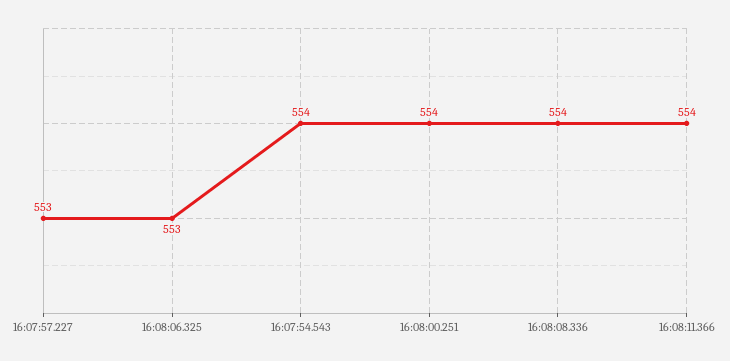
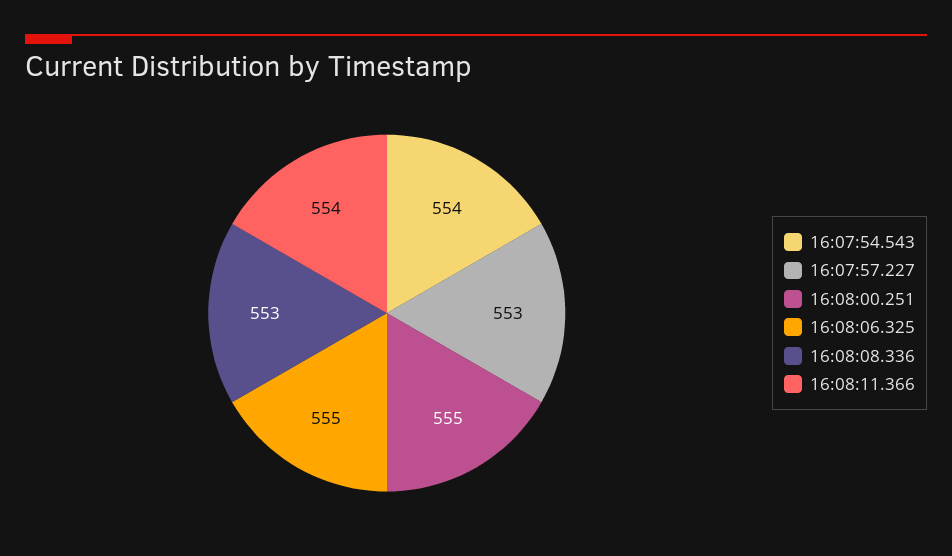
16:08:06.325: 553 -> 555
16:08:00.251: 554 -> 555
16:08:08.336: 554 -> 553

